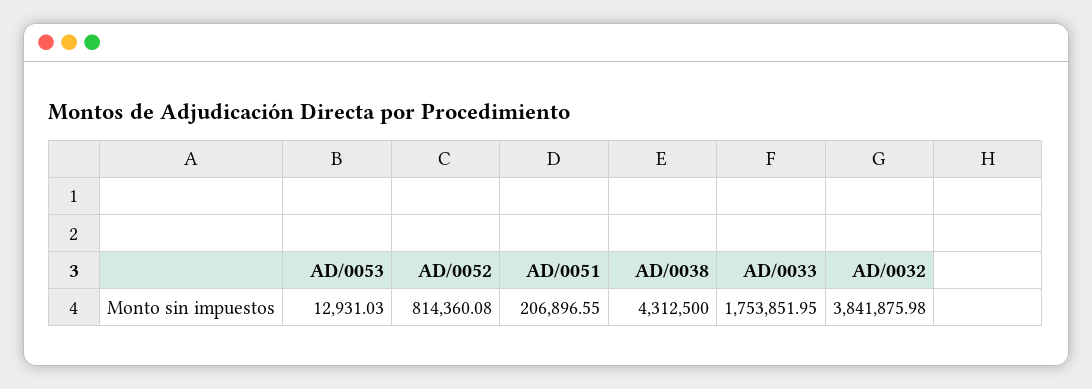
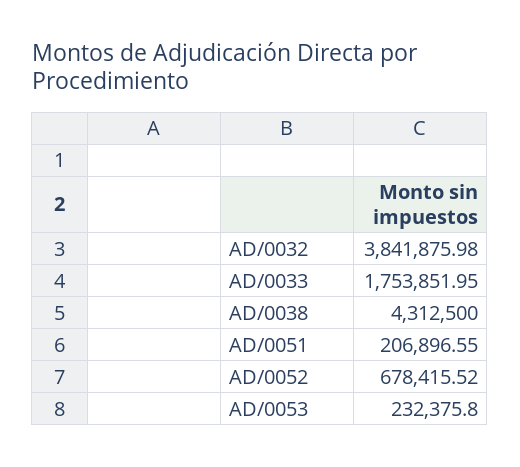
AD/0053: 12931.03 -> 232375.8
AD/0052: 814360.08 -> 678415.52

